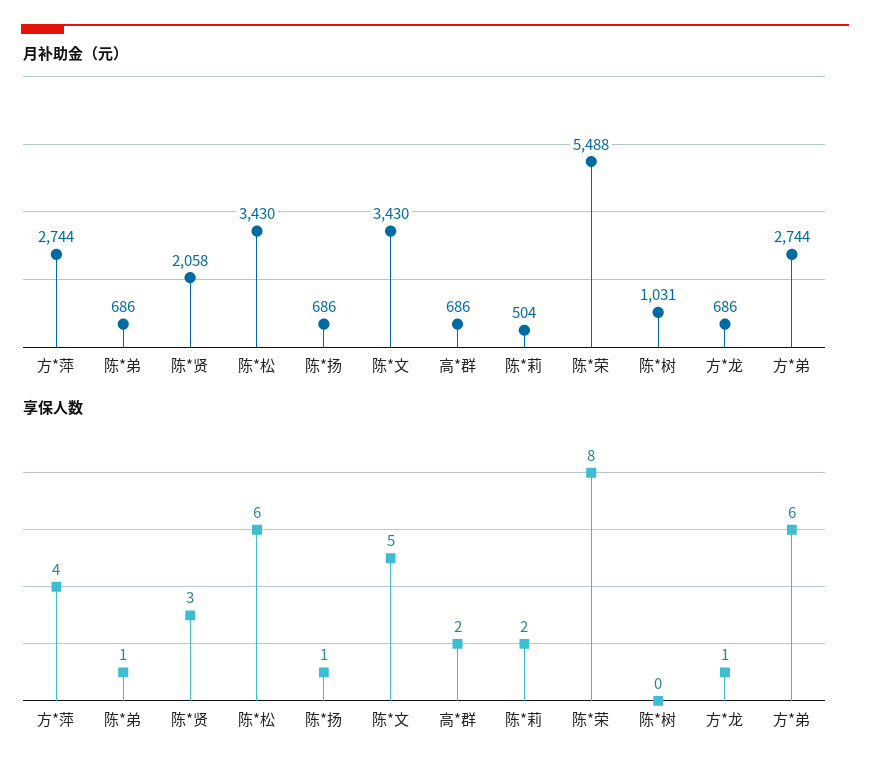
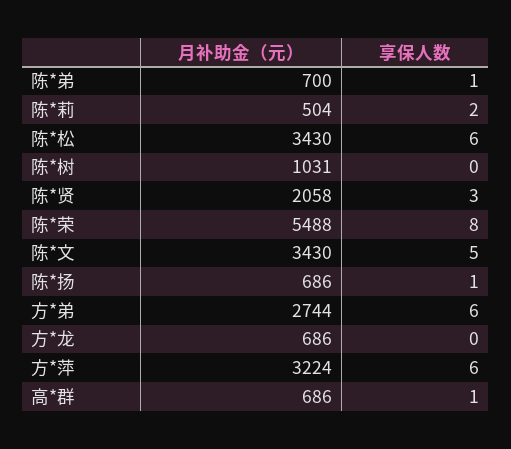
月补助金（元）, 方*萍: 2744 -> 3224
月补助金（元）, 陈*弟: 686 -> 700
享保人数, 方*萍: 4 -> 6
享保人数, 高*群: 2 -> 1
享保人数, 方*龙: 1 -> 0

